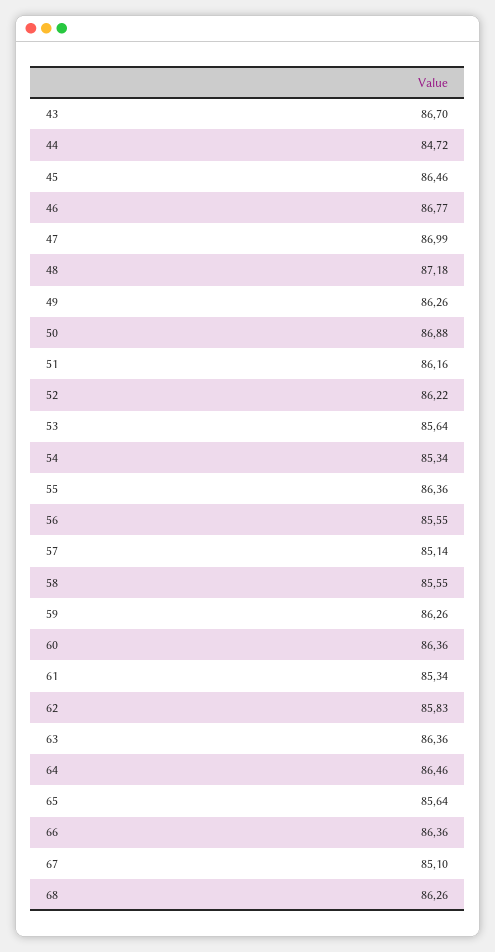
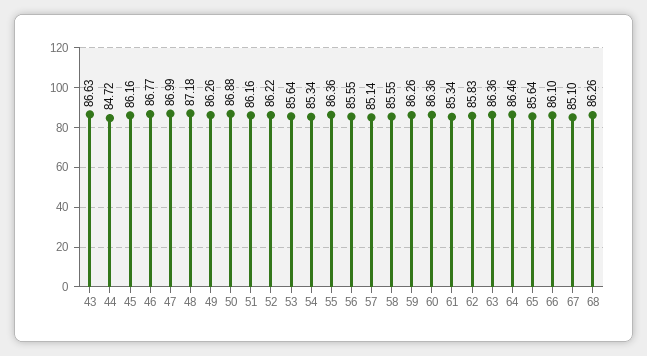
43: 86.7 -> 86.63
45: 86.46 -> 86.16
66: 86.36 -> 86.1

